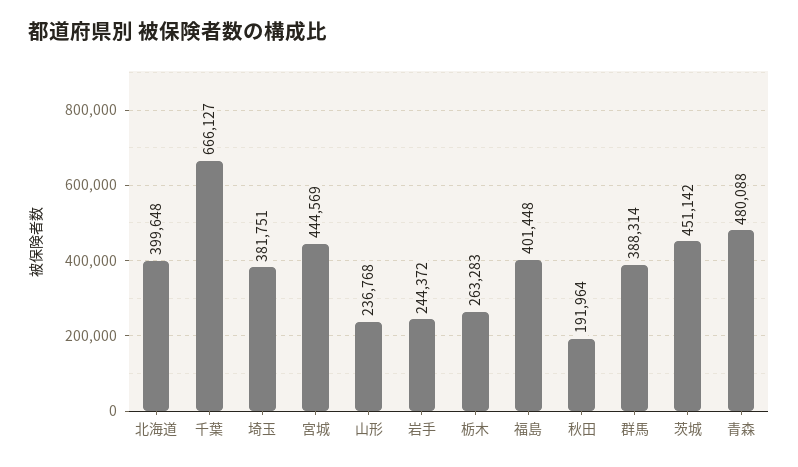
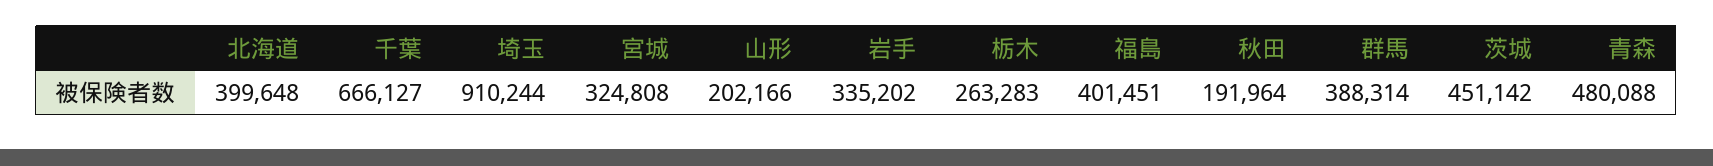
埼玉: 381751 -> 910244
宮城: 444569 -> 324808
山形: 236768 -> 202166
岩手: 244372 -> 335202
福島: 401448 -> 401451

